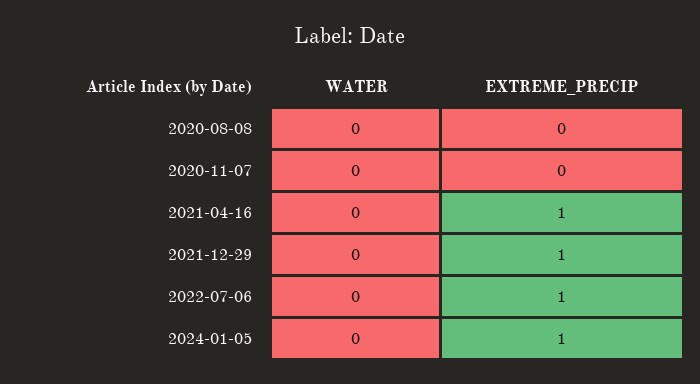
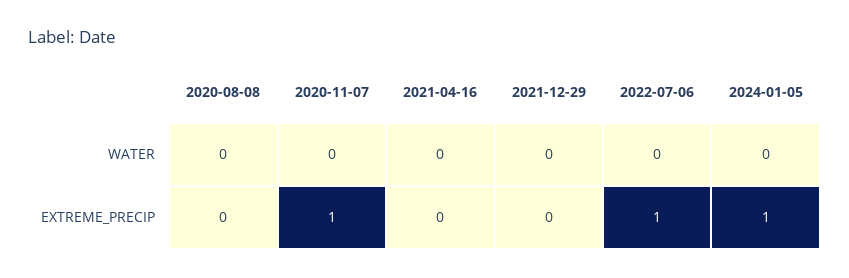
EXTREME_PRECIP, 2020-11-07: 0 -> 1
EXTREME_PRECIP, 2021-04-16: 1 -> 0
EXTREME_PRECIP, 2021-12-29: 1 -> 0

